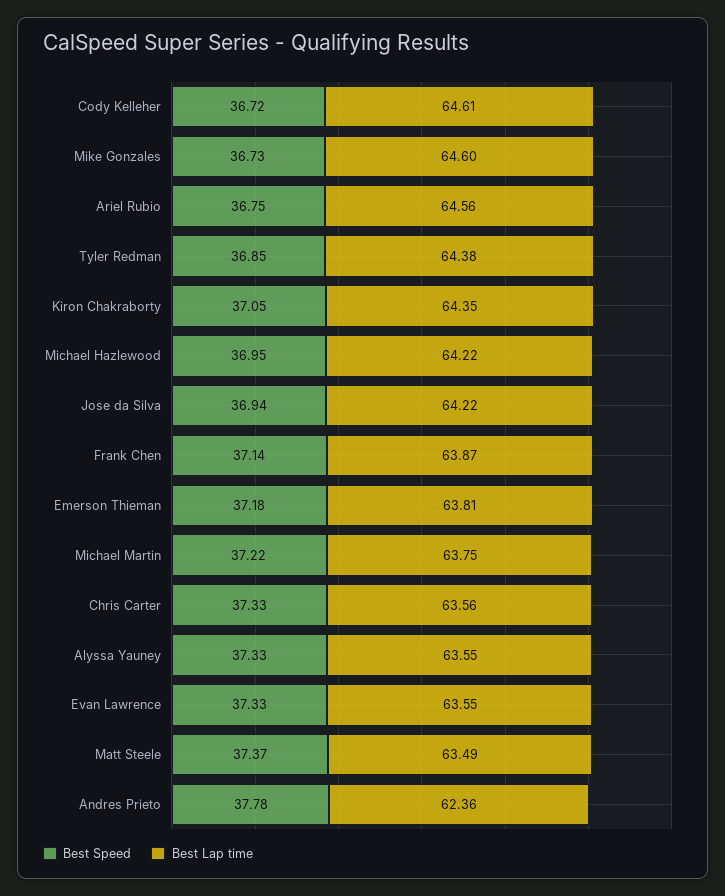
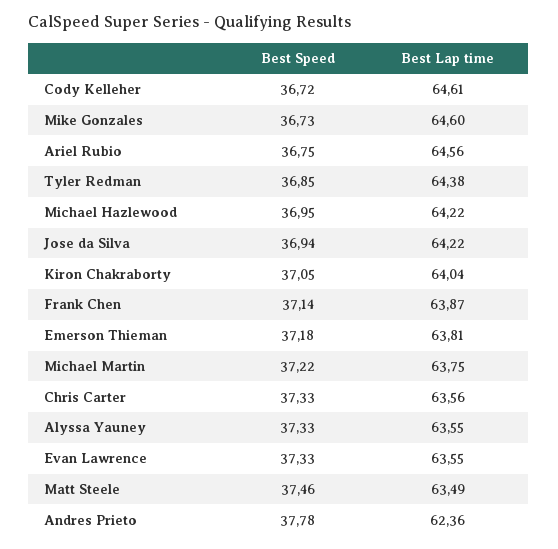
Best Lap time, Kiron Chakraborty: 64.35 -> 64.04
Best Speed, Matt Steele: 37.37 -> 37.46

